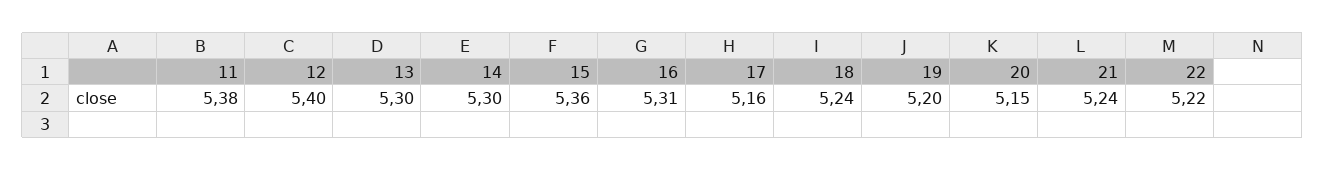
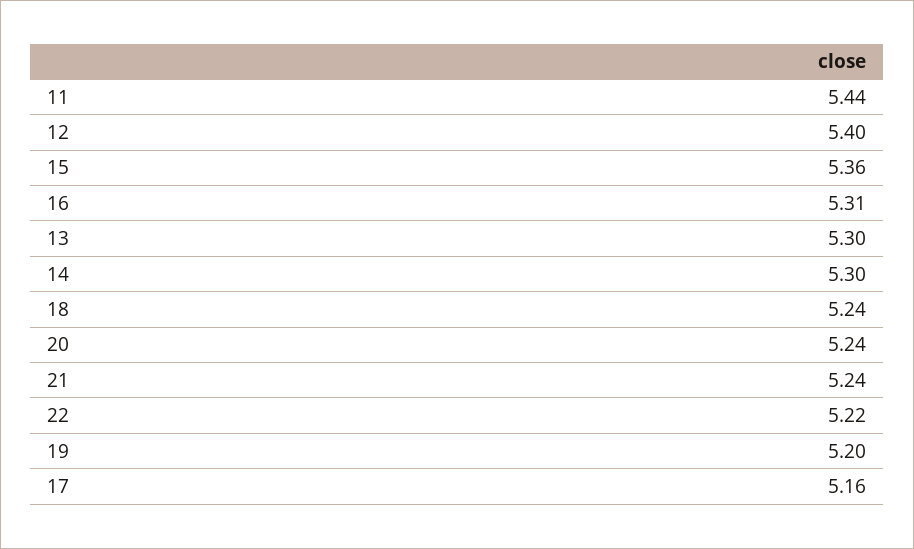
11: 5.38 -> 5.44
20: 5.15 -> 5.24

